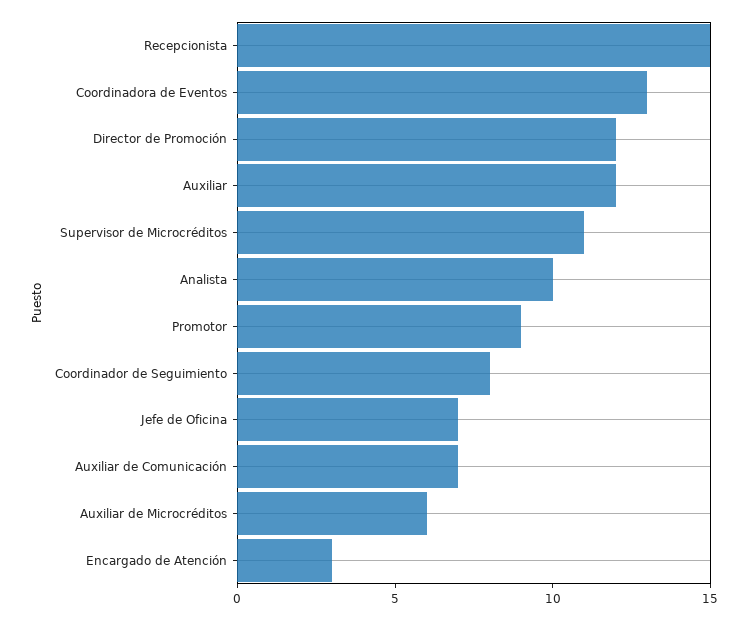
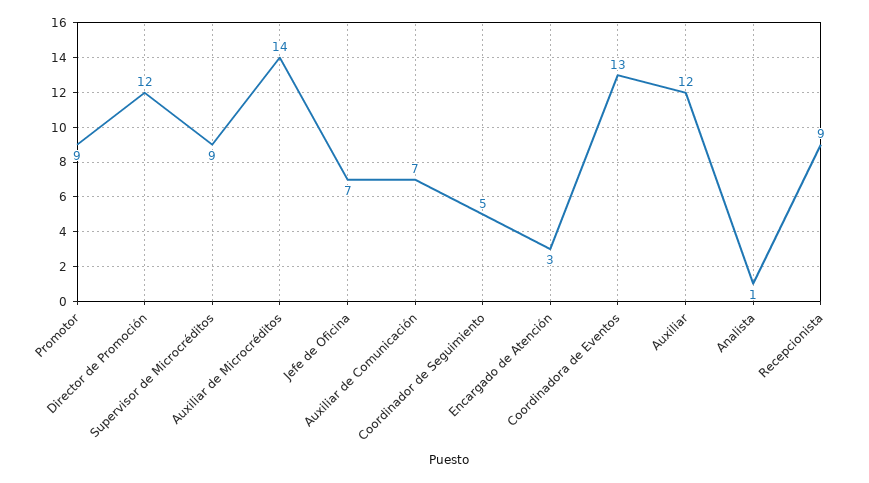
Recepcionista: 15 -> 9
Supervisor de Microcréditos: 11 -> 9
Analista: 10 -> 1
Coordinador de Seguimiento: 8 -> 5
Auxiliar de Microcréditos: 6 -> 14

